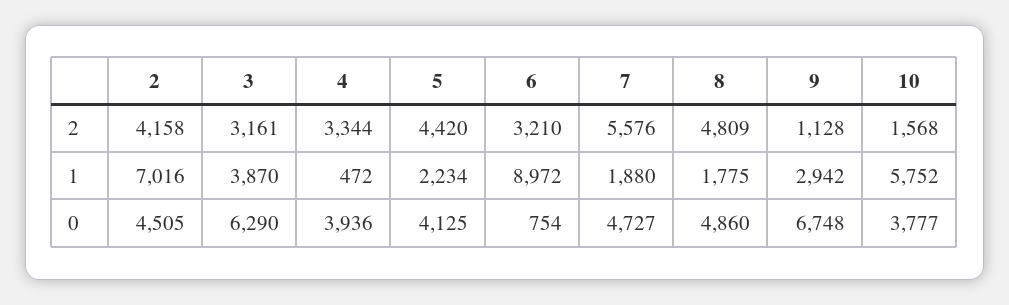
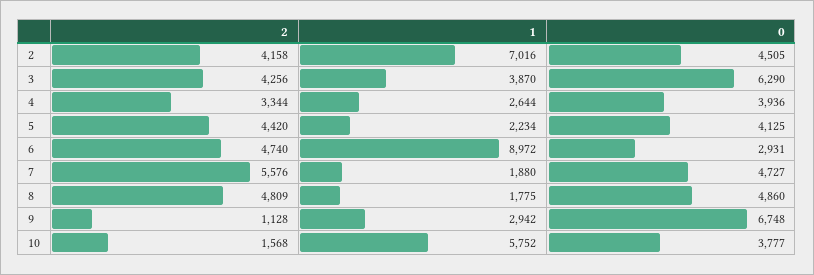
3, 2: 3161 -> 4256
6, 2: 3210 -> 4740
4, 1: 472 -> 2644
6, 0: 754 -> 2931

